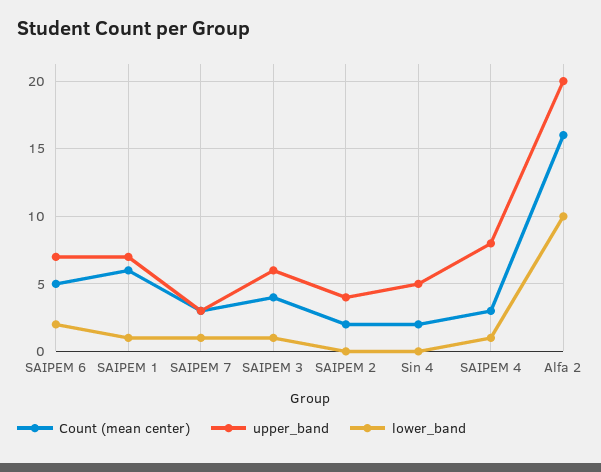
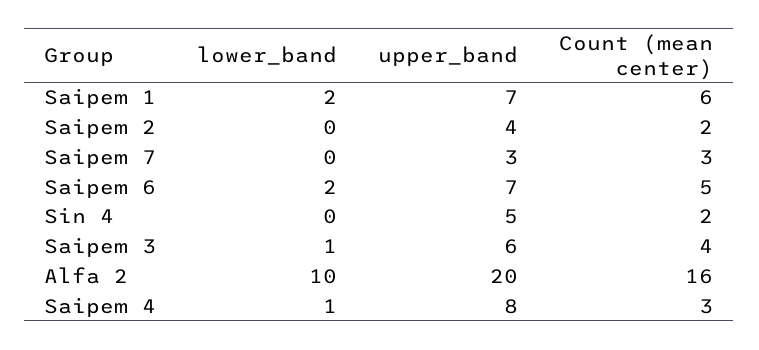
lower_band, SAIPEM 1: 1 -> 2
lower_band, SAIPEM 7: 1 -> 0

